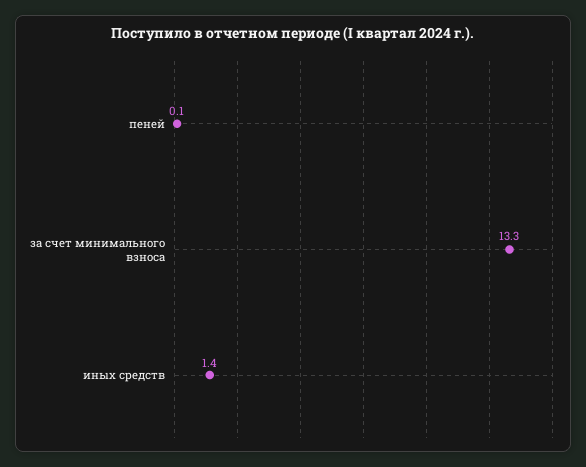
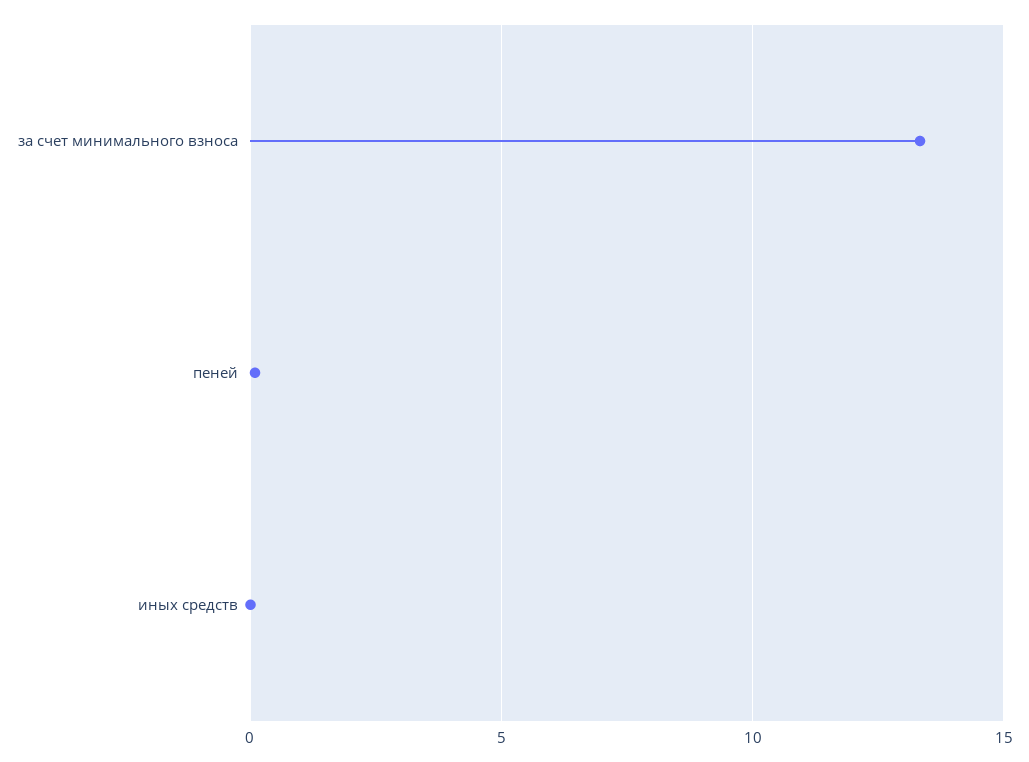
иных средств: 1.4 -> 0

